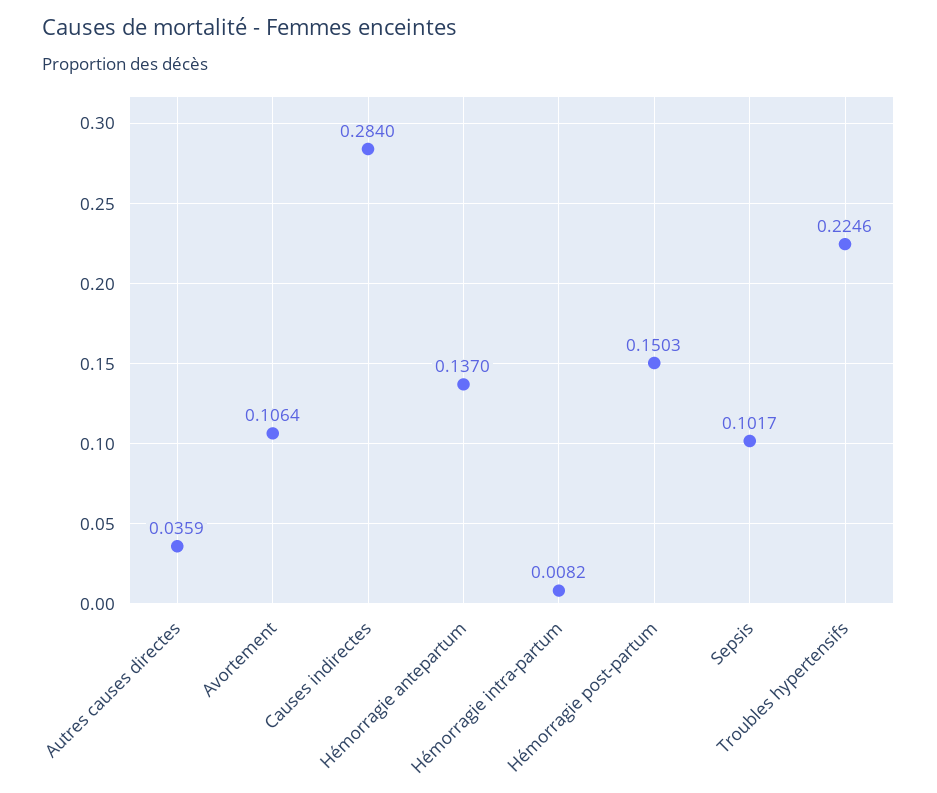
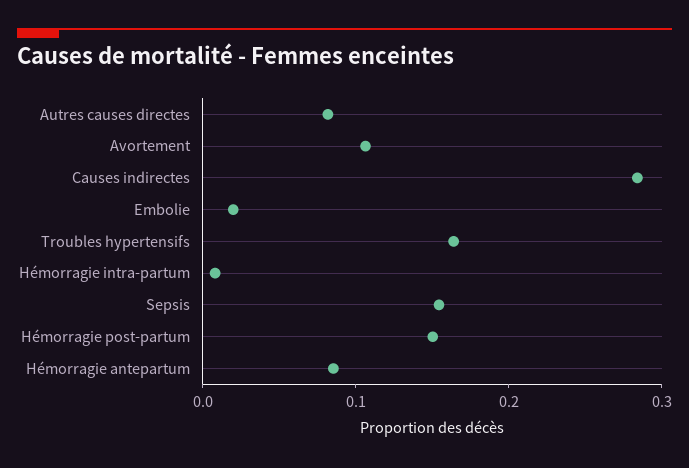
Autres causes directes: 0.0359 -> 0.08
Hémorragie antepartum: 0.137 -> 0.08
Sepsis: 0.1017 -> 0.16
Troubles hypertensifs: 0.2246 -> 0.16
Embolie: none -> 0.02

